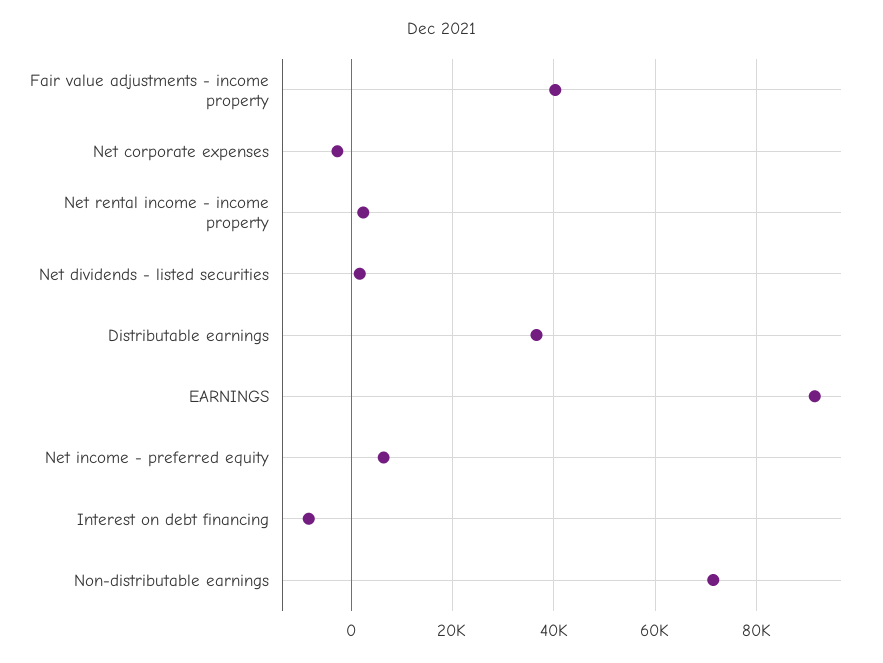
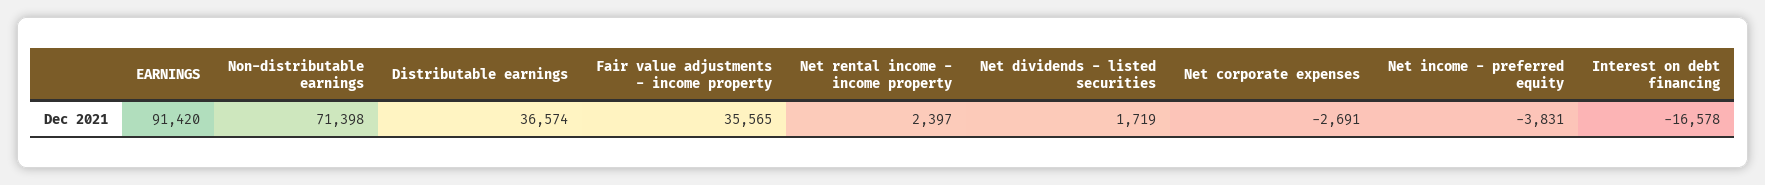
Fair value adjustments - income property: 40000 -> 35565
Net income - preferred equity: 6000 -> -3831
Interest on debt financing: -8000 -> -16578

